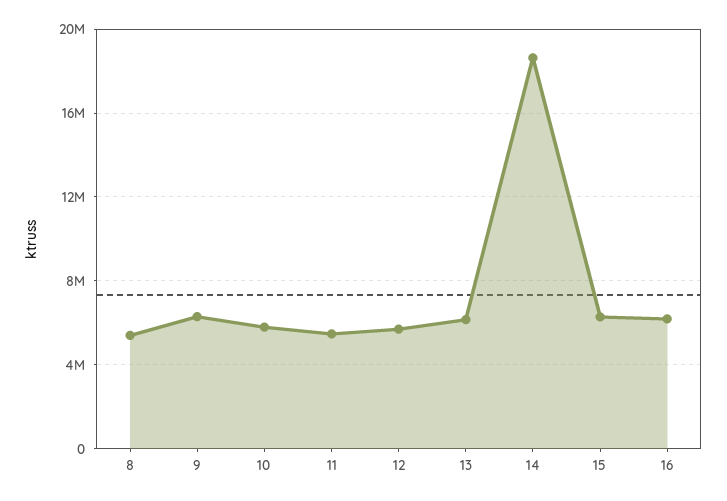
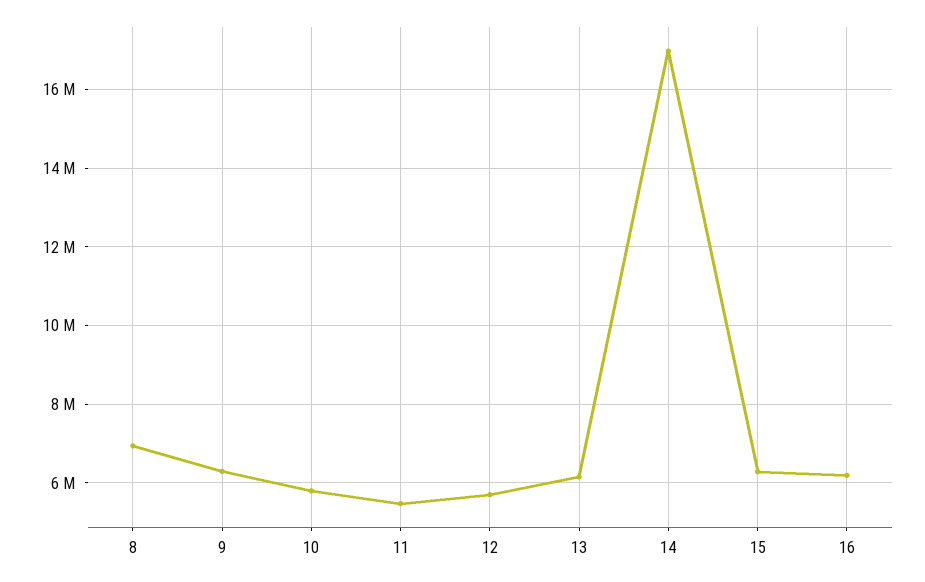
8: 5500000 -> 7000000
14: 18500000 -> 17000000

